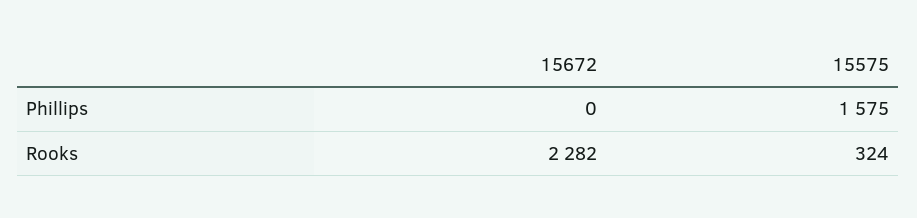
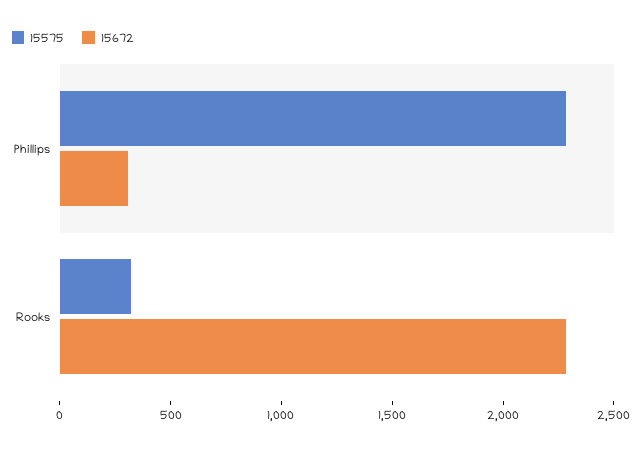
15672, Phillips: 0 -> 300
15575, Phillips: 1575 -> 2300

